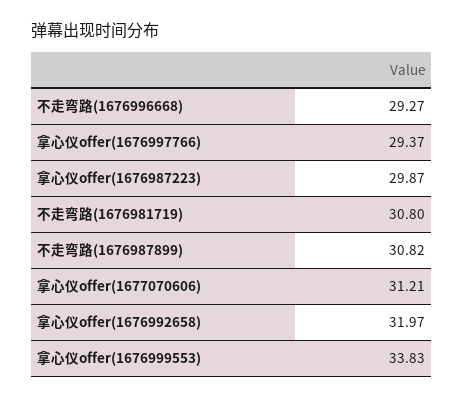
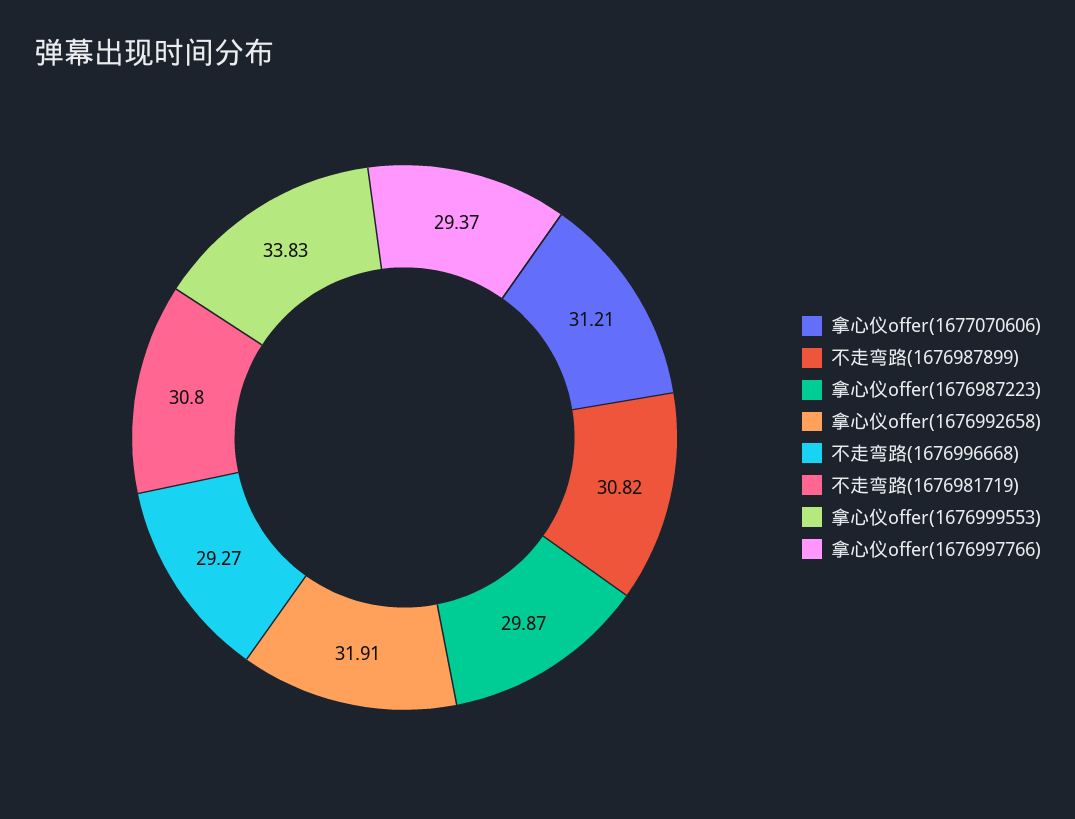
拿心仪offer(1676992658): 31.97 -> 31.91

